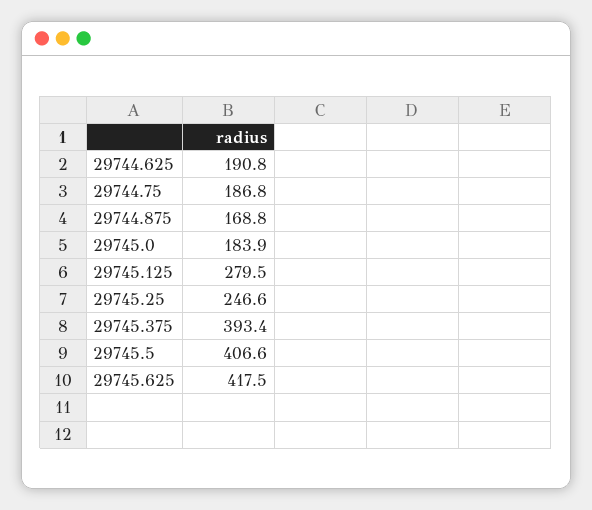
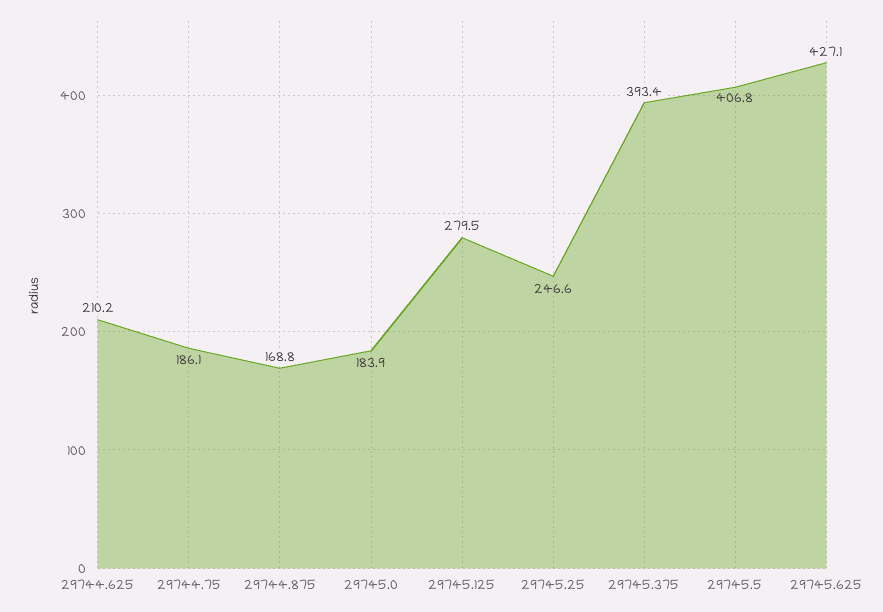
29744.625: 190.8 -> 210.2
29744.75: 186.8 -> 186.1
29745.5: 406.6 -> 406.8
29745.625: 417.5 -> 427.1

